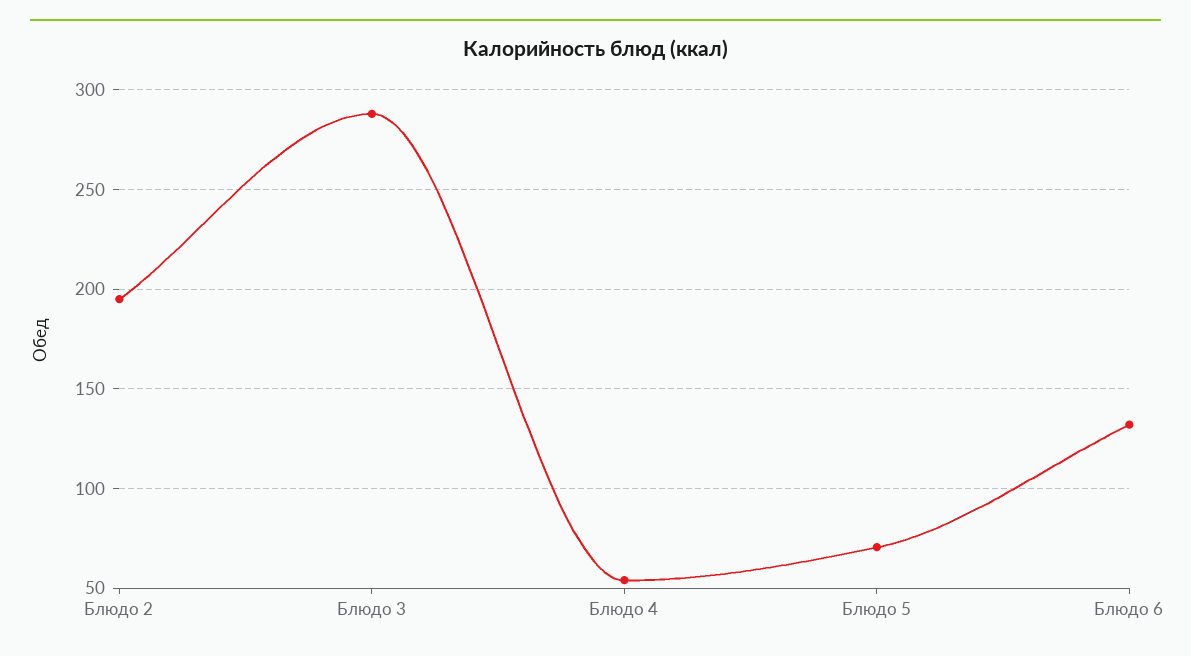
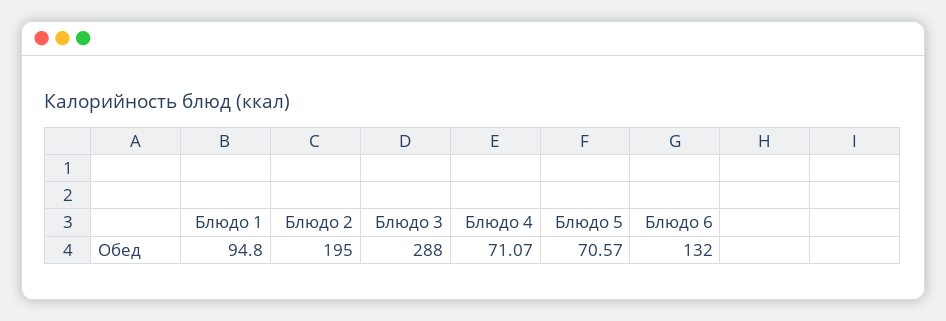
Блюдо 4: 55 -> 71.07
Блюдо 1: none -> 94.8

